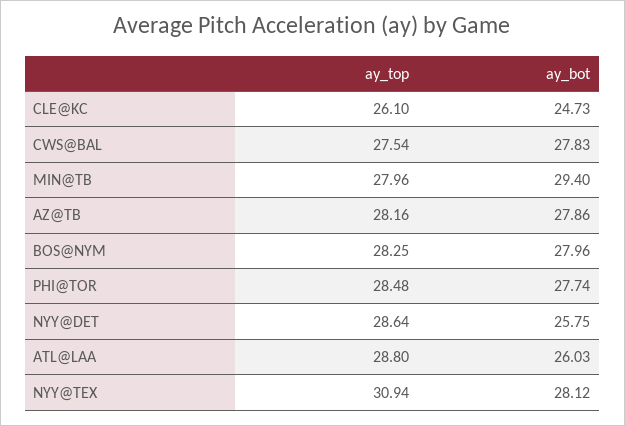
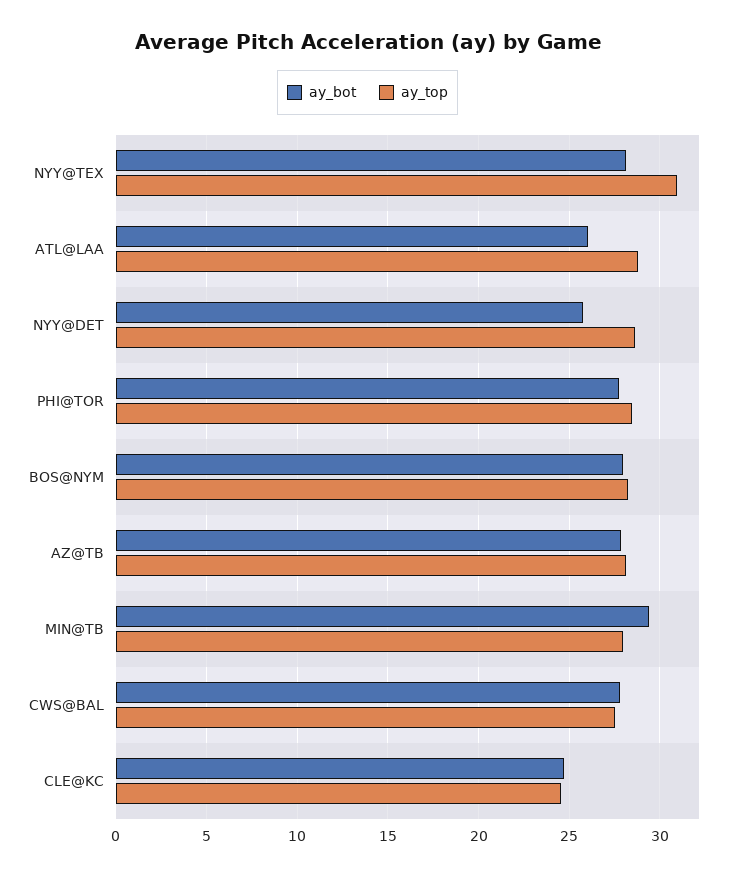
ay_top, CLE@KC: 26.1 -> 24.5

